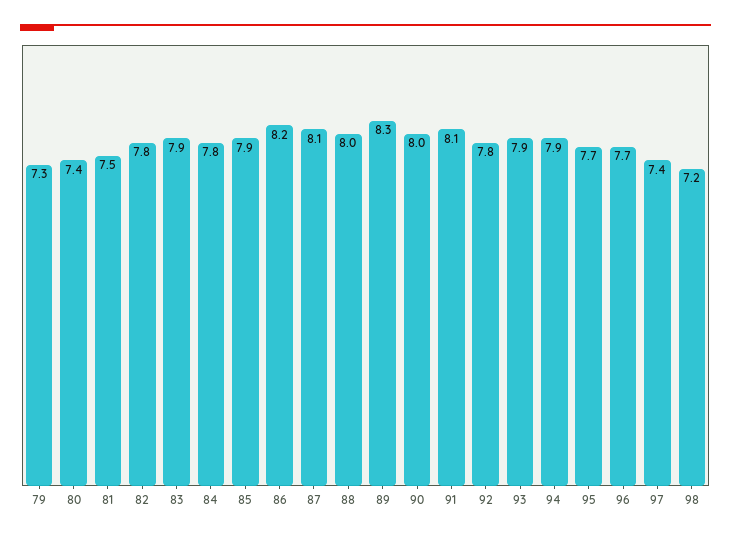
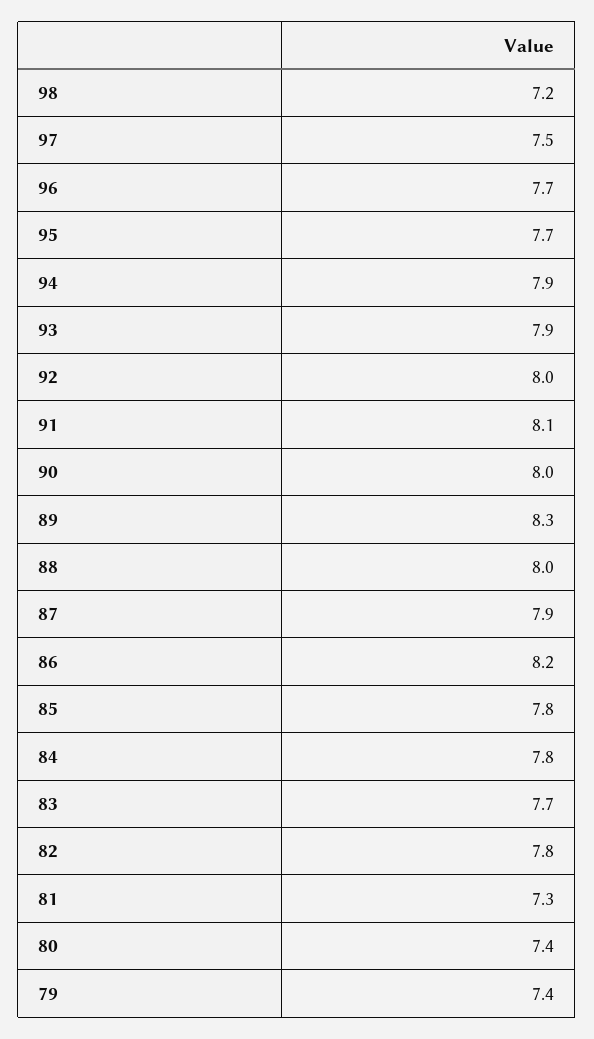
79: 7.3 -> 7.4
81: 7.5 -> 7.3
83: 7.9 -> 7.7
85: 7.9 -> 7.8
87: 8.1 -> 7.9
92: 7.8 -> 8
97: 7.4 -> 7.5

